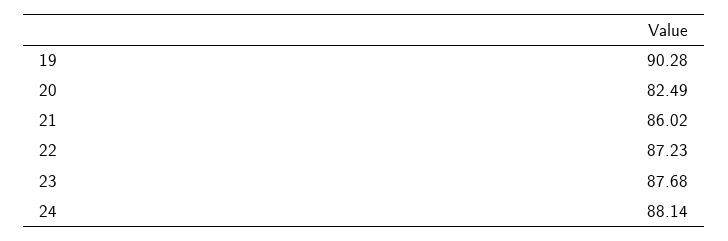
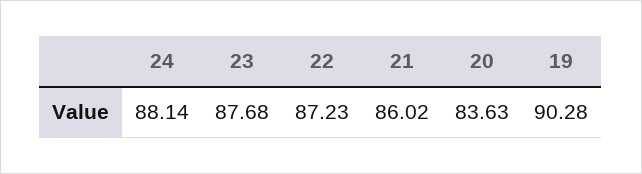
20: 82.49 -> 83.63

